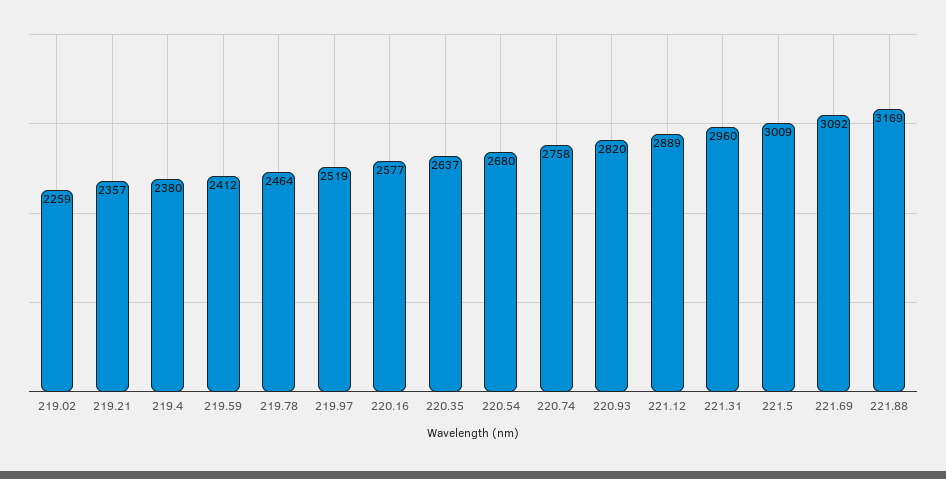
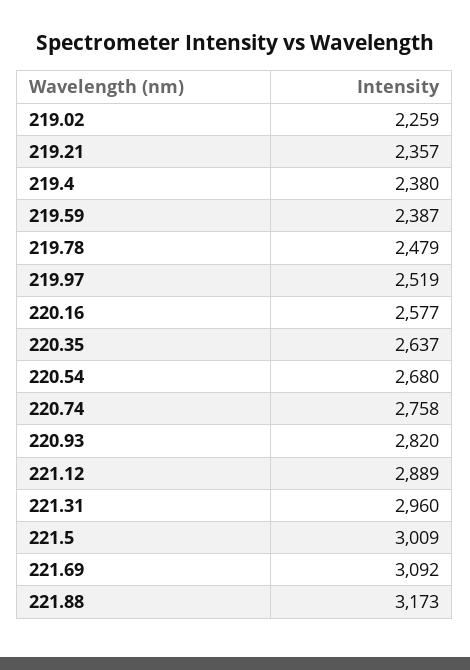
219.59: 2412 -> 2387
219.78: 2464 -> 2479
221.88: 3169 -> 3173

